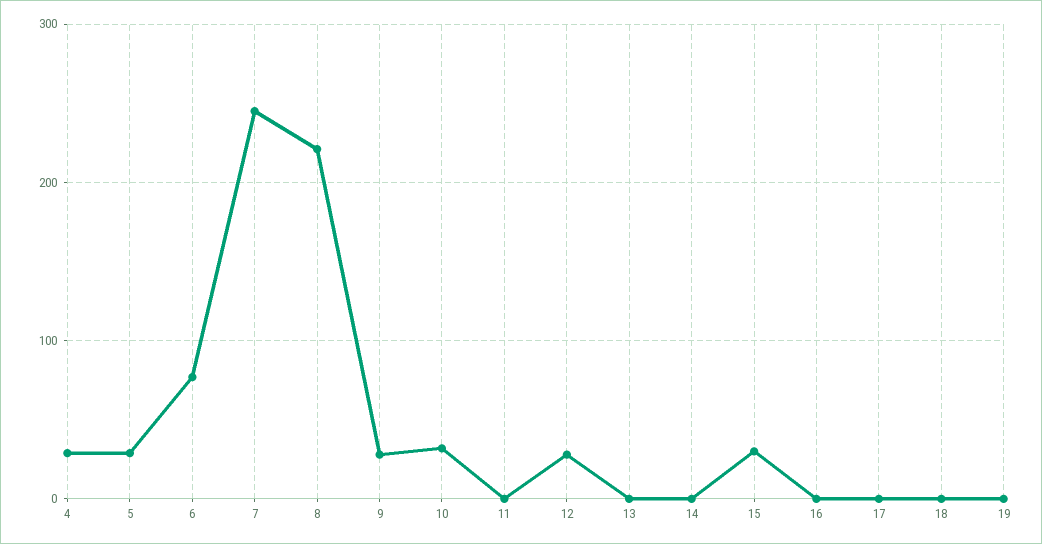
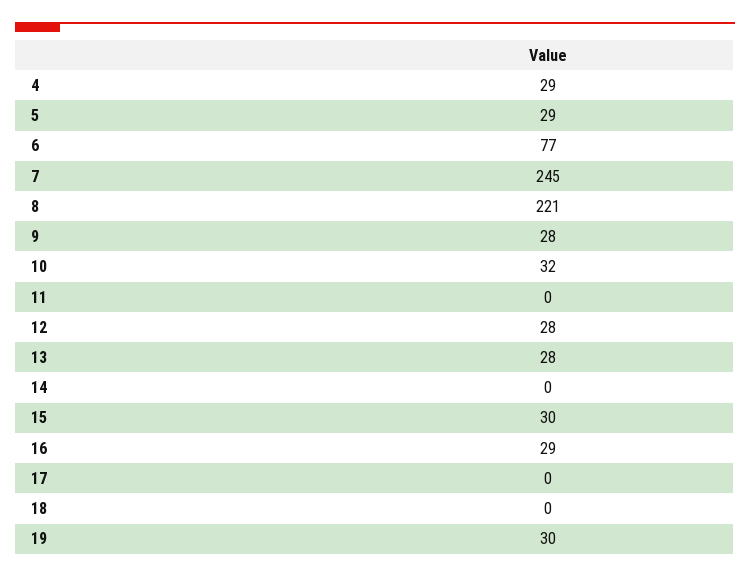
13: 0 -> 28
16: 0 -> 29
19: 0 -> 30

